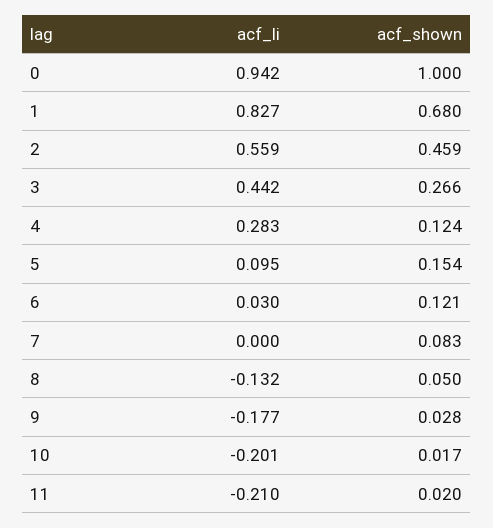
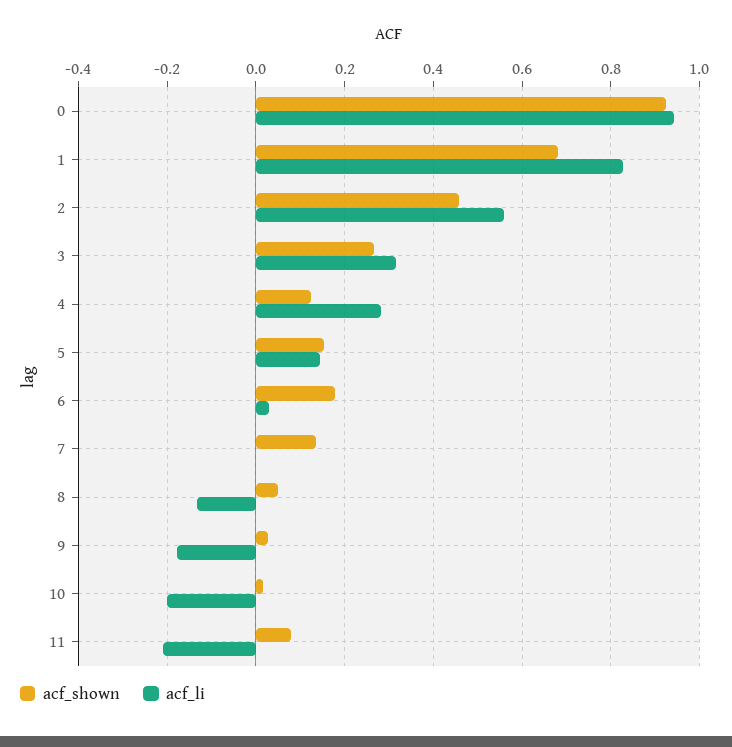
acf_shown, 0: 1 -> 0.92
acf_li, 3: 0.442 -> 0.32
acf_li, 5: 0.095 -> 0.14
acf_shown, 6: 0.121 -> 0.18
acf_shown, 7: 0.083 -> 0.14
acf_shown, 11: 0.02 -> 0.08

